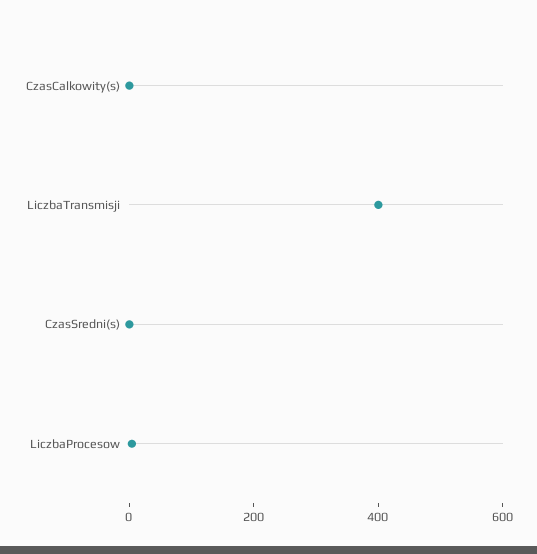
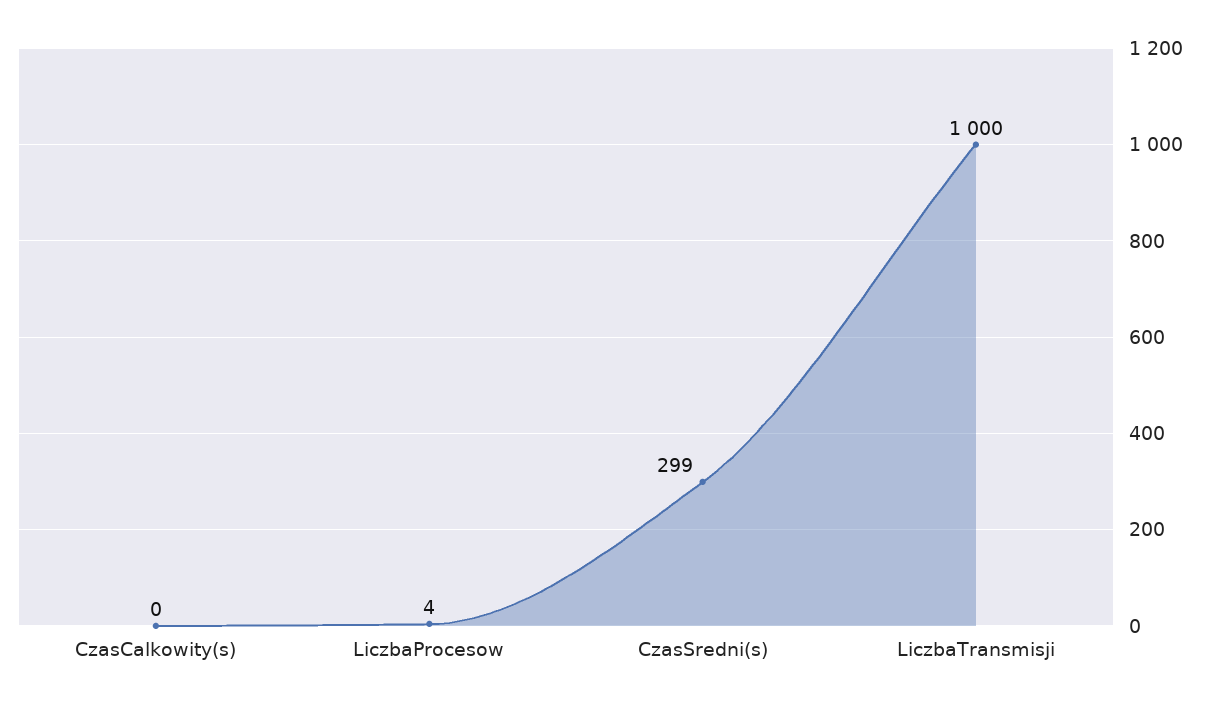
LiczbaTransmisji: 400 -> 1000
CzasSredni(s): 0 -> 299

